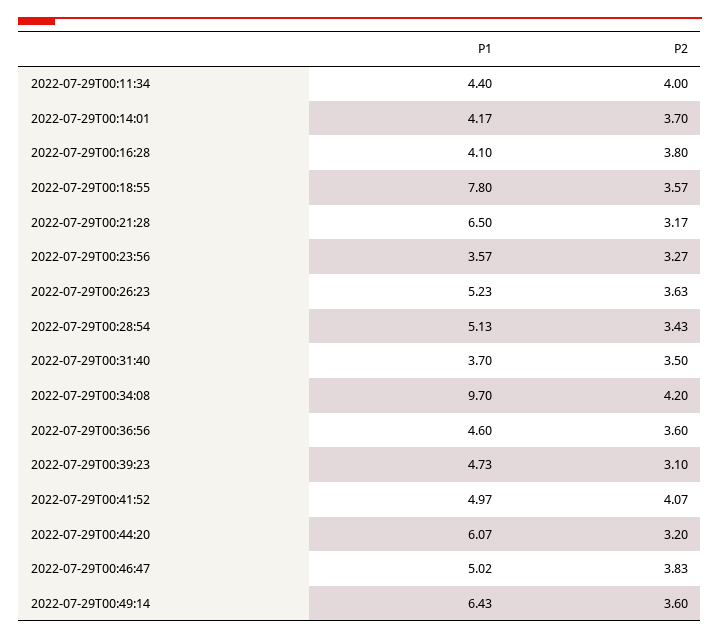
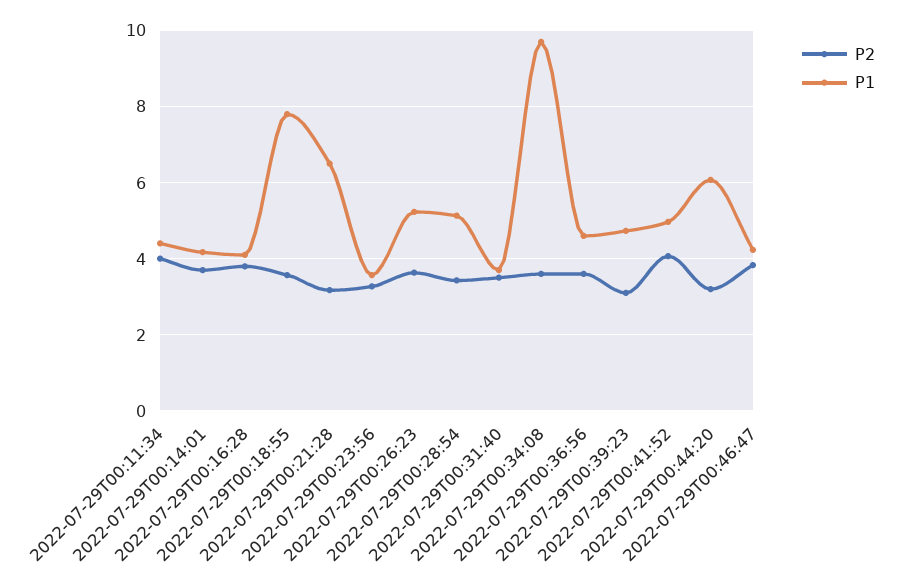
P2, 2022-07-29T00:34:08: 4.2 -> 3.6
P1, 2022-07-29T00:46:47: 5.02 -> 4.2
P1, 2022-07-29T00:49:14: 6.43 -> none
P2, 2022-07-29T00:49:14: 3.6 -> none

